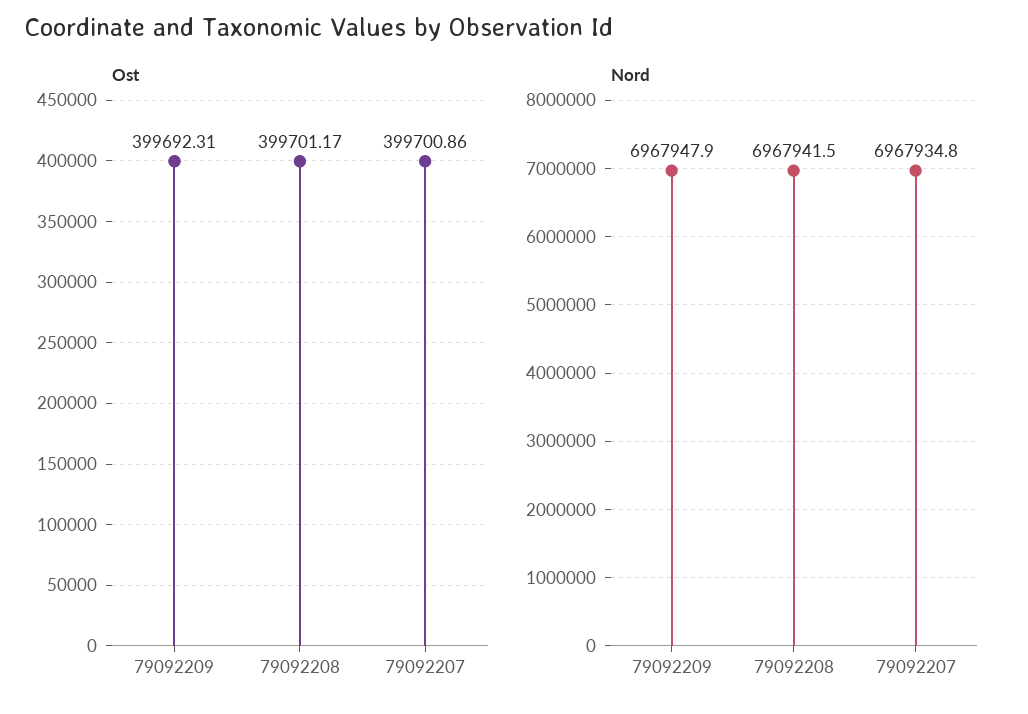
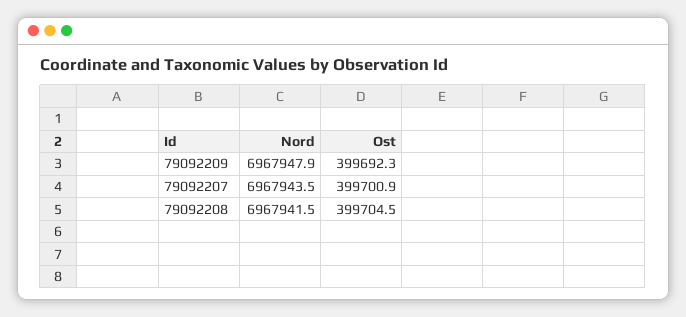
Ost, 79092208: 399701.17 -> 399704.5
Nord, 79092207: 6967934.8 -> 6967943.5

